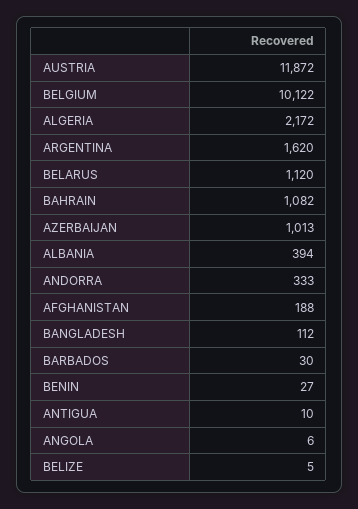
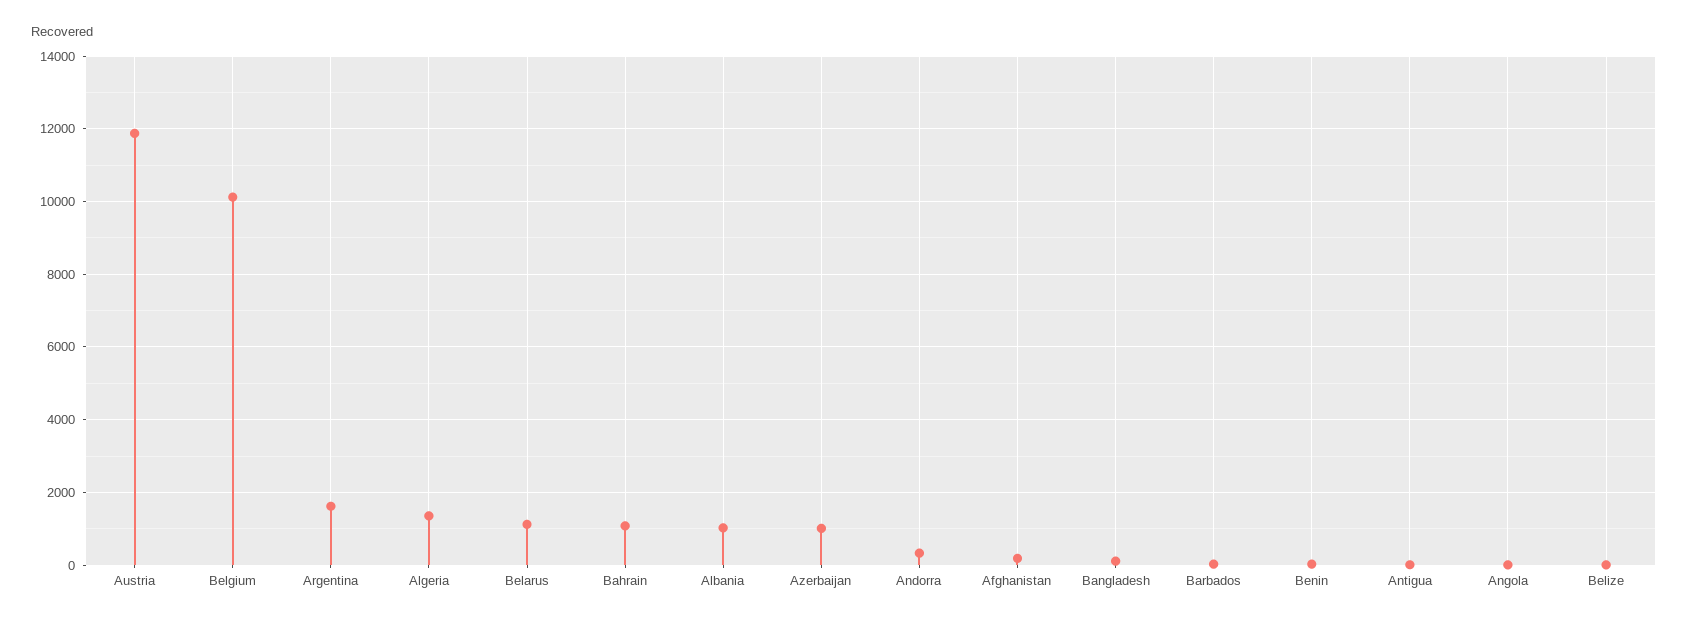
ALGERIA: 2172 -> 1400
ALBANIA: 394 -> 1000

